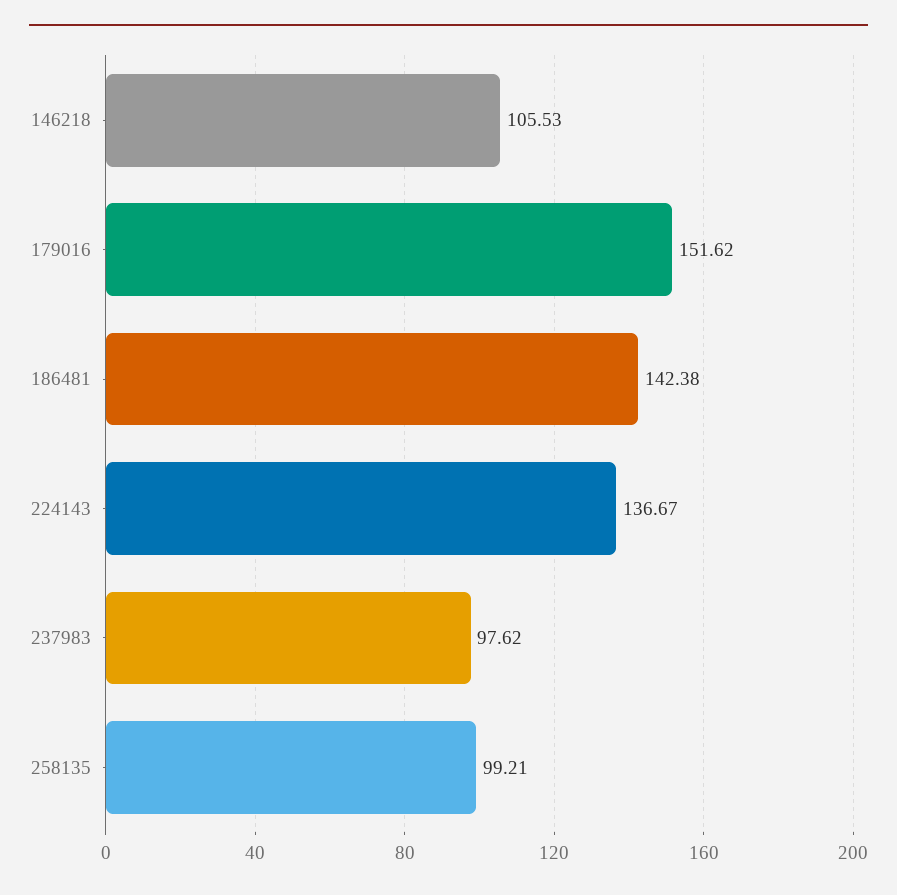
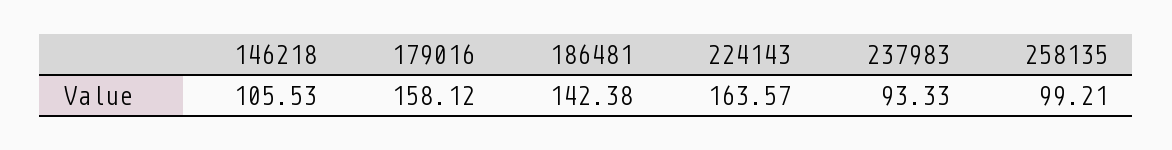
179016: 151.62 -> 158.12
224143: 136.67 -> 163.57
237983: 97.62 -> 93.33

